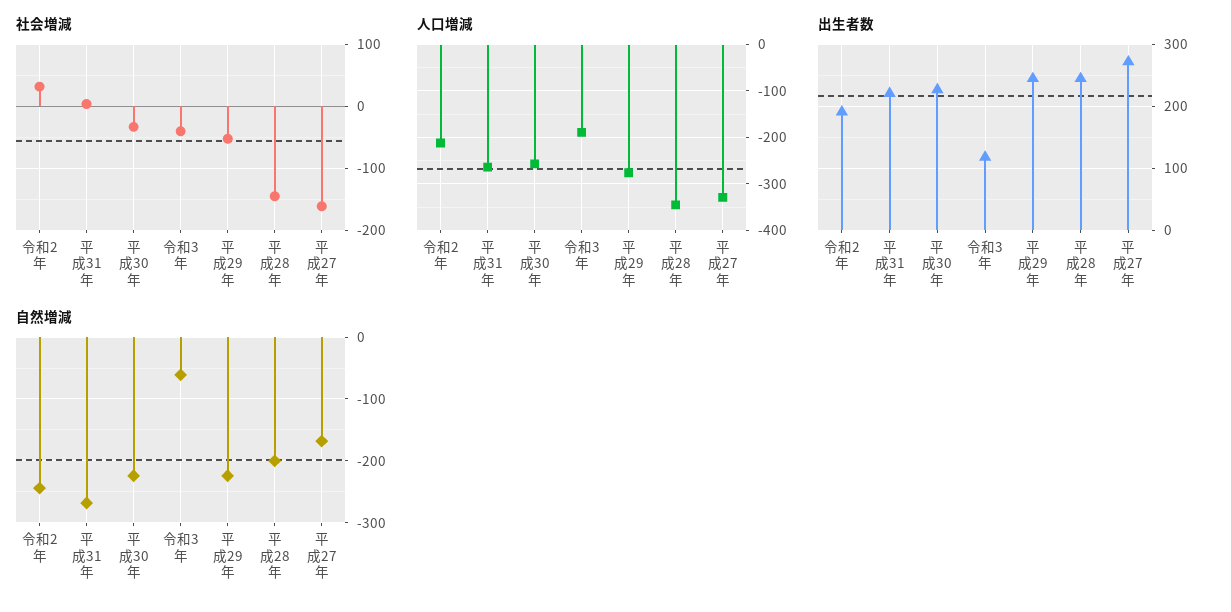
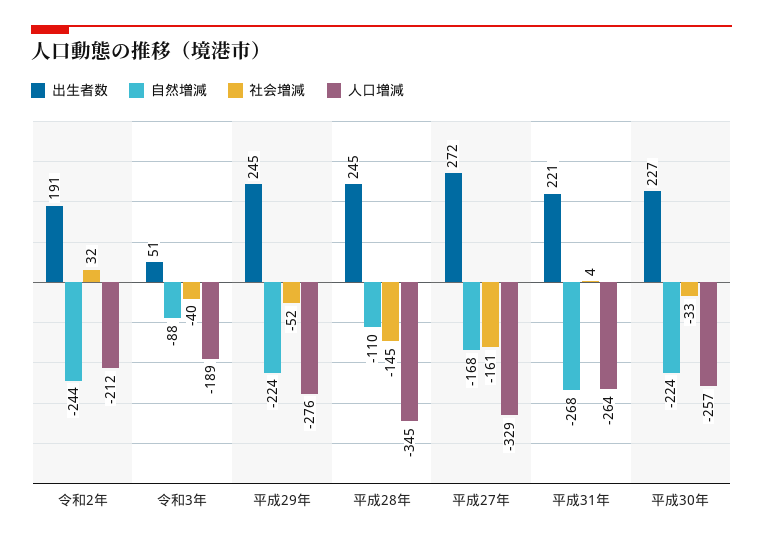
出生者数, 令和3年: 120 -> 51
自然増減, 令和3年: -60 -> -88
自然増減, 平成28年: -200 -> -110

